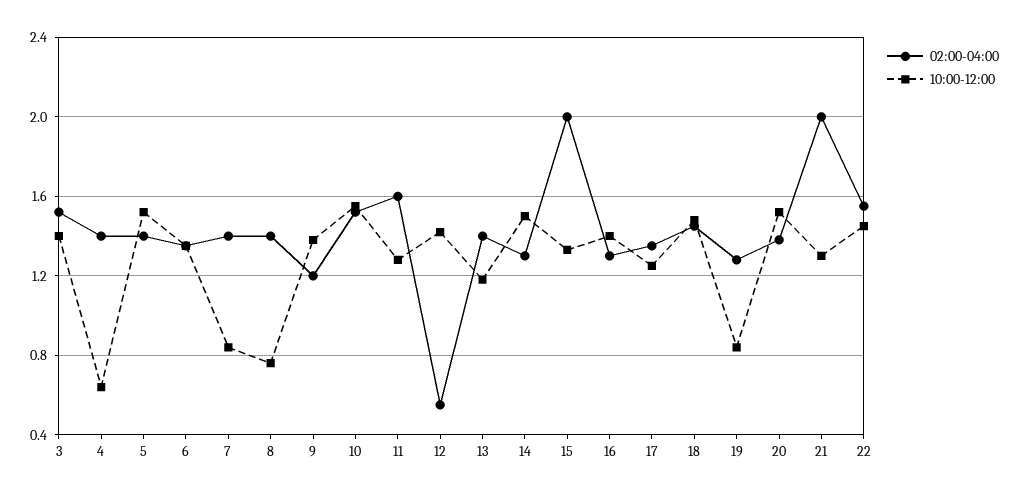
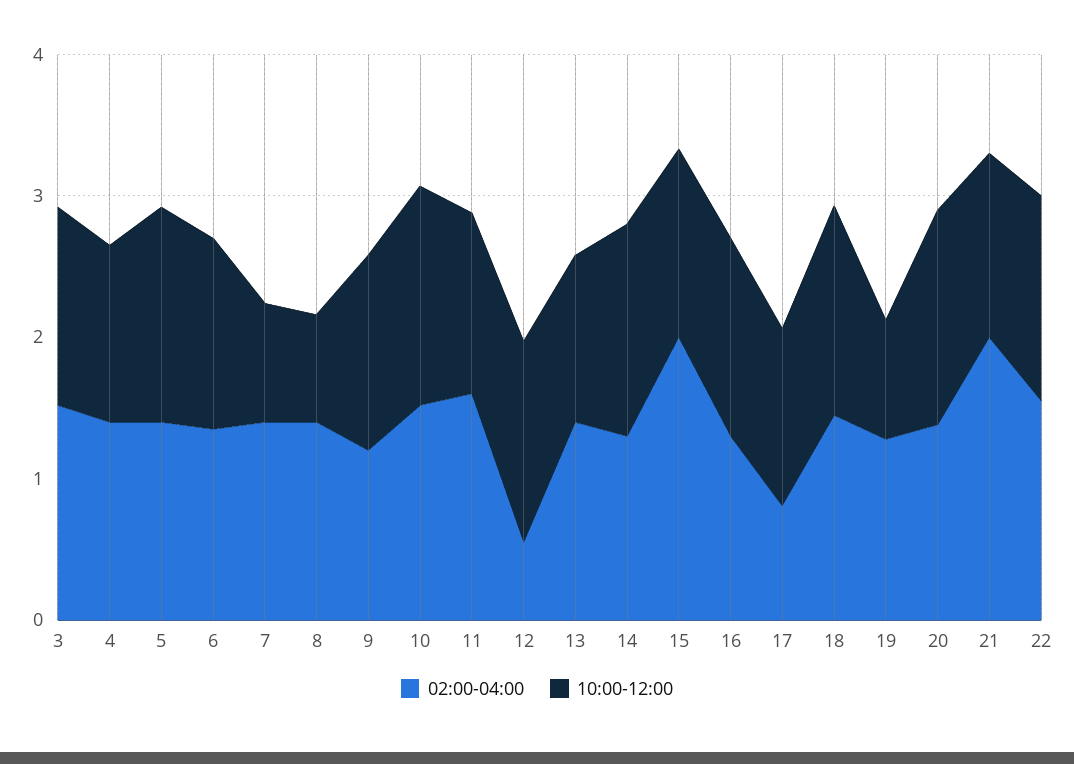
10:00-12:00, 4: 0.65 -> 1.2
02:00-04:00, 17: 1.35 -> 0.8

